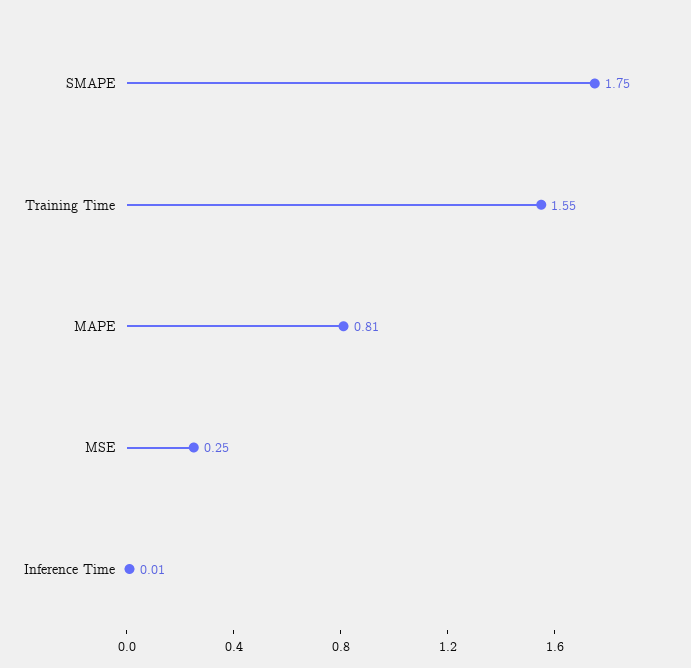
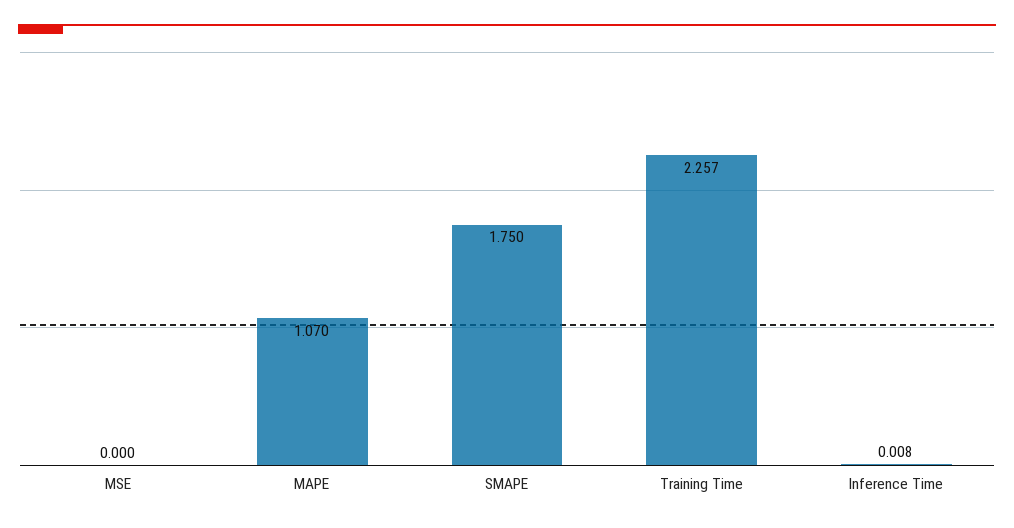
Training Time: 1.55 -> 2.257
MAPE: 0.81 -> 1.07
MSE: 0.25 -> 0

